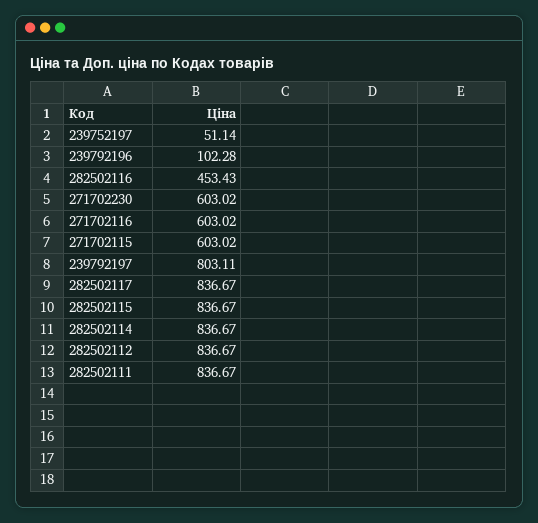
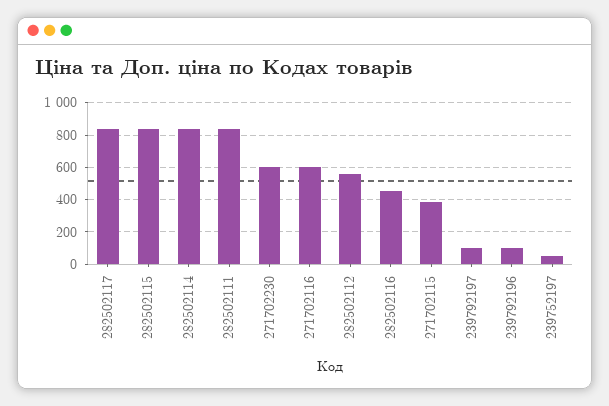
271702115: 603.02 -> 400
239792197: 803.11 -> 100
282502112: 836.67 -> 550

